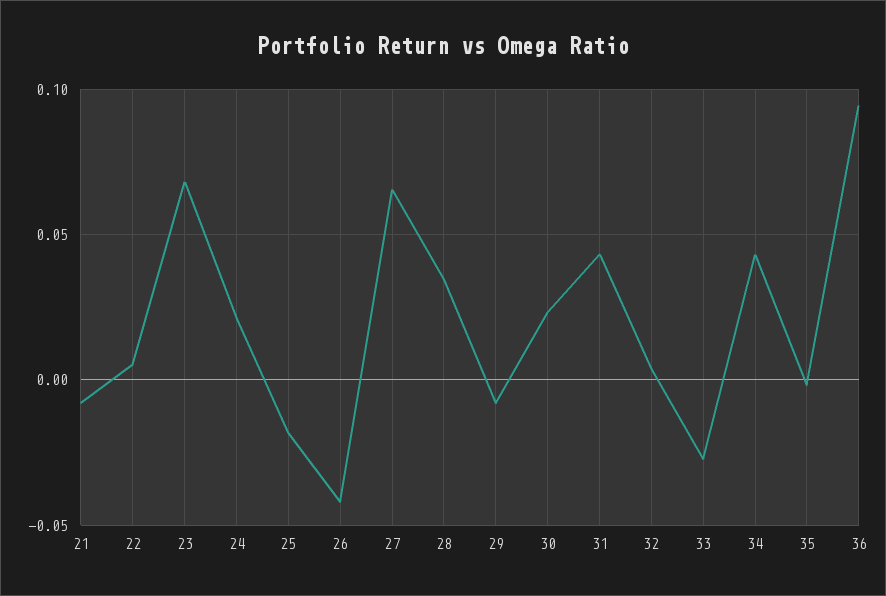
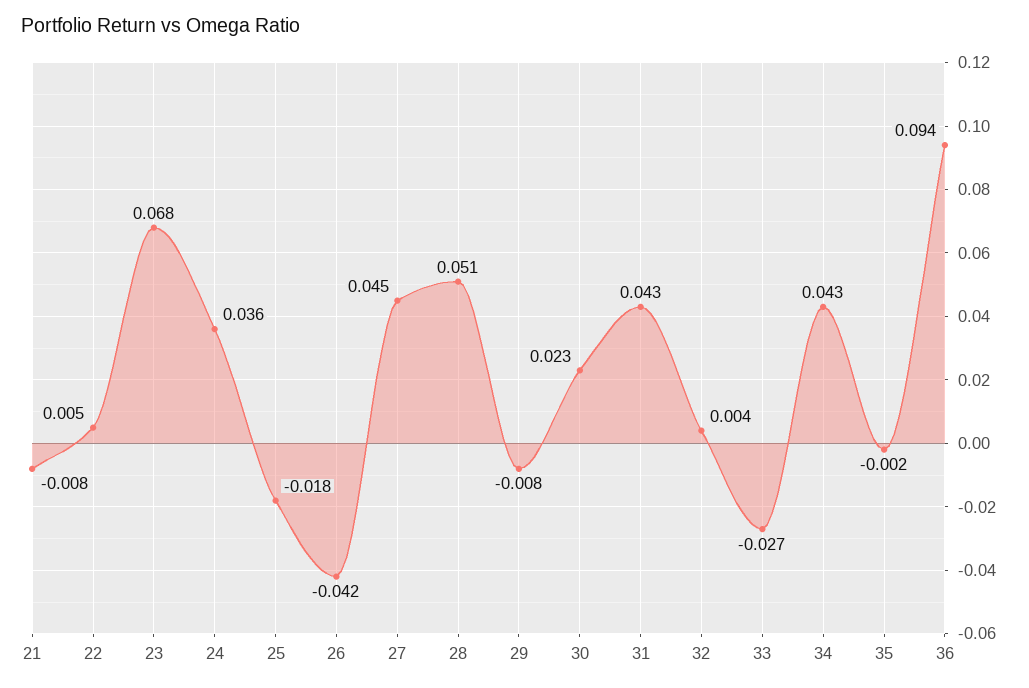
24: 0.02 -> 0.036
27: 0.065 -> 0.045
28: 0.035 -> 0.051

